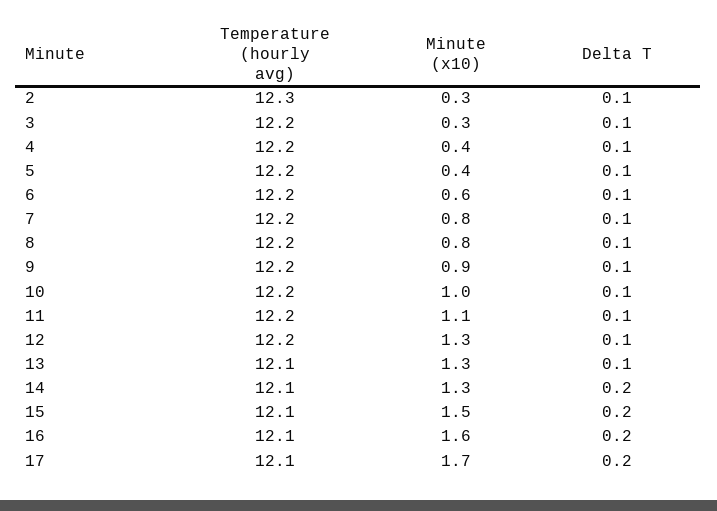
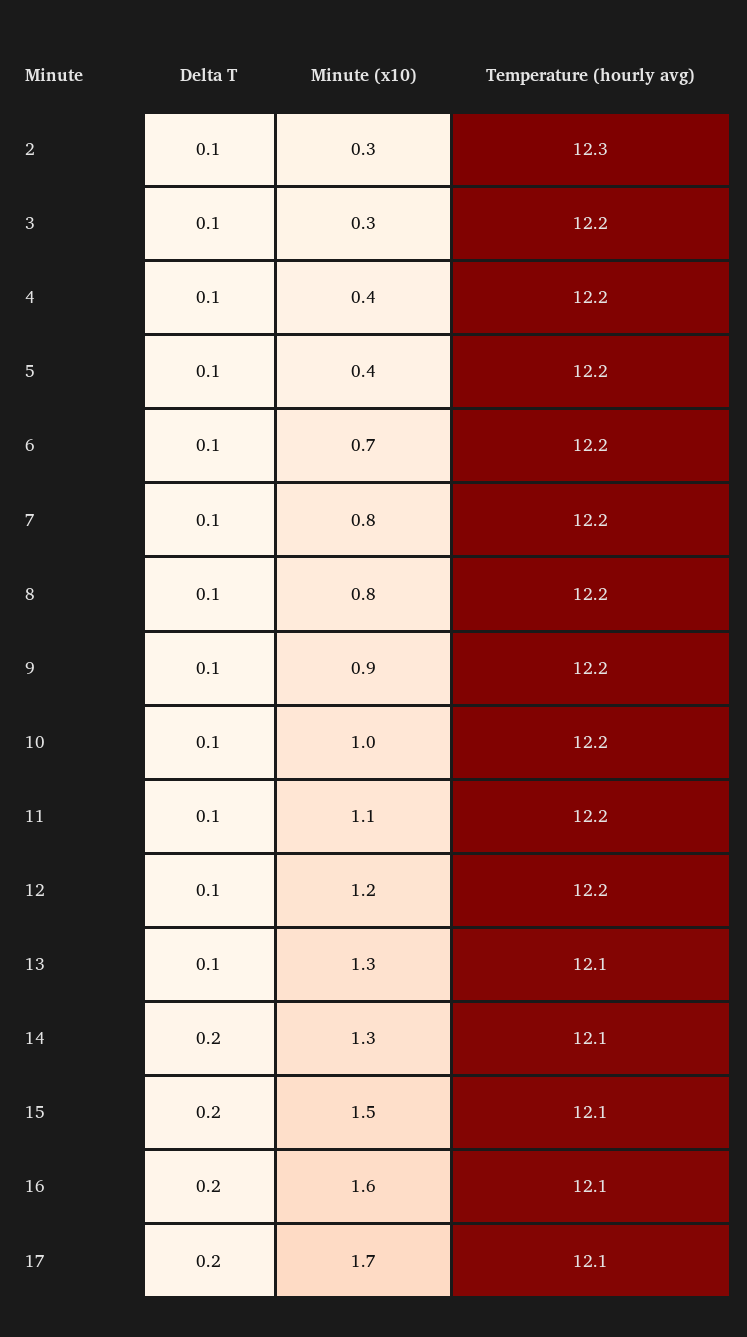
Minute (x10), 6: 0.6 -> 0.7
Minute (x10), 12: 1.3 -> 1.2

